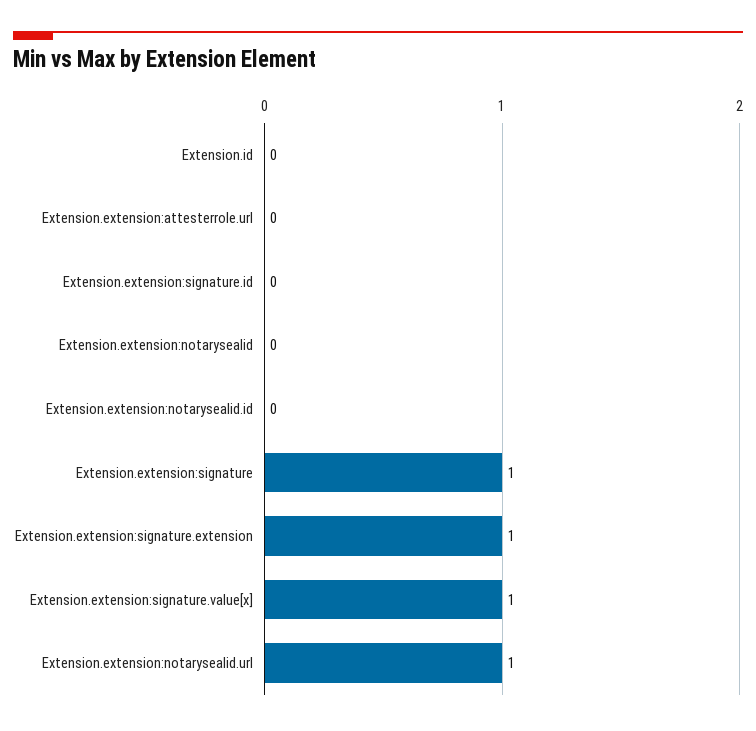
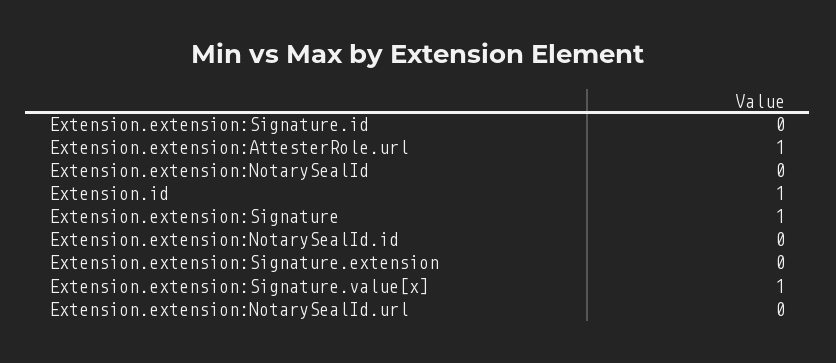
Extension.id: 0 -> 1
Extension.extension:attesterrole.url: 0 -> 1
Extension.extension:signature.extension: 1 -> 0
Extension.extension:notarysealid.url: 1 -> 0

